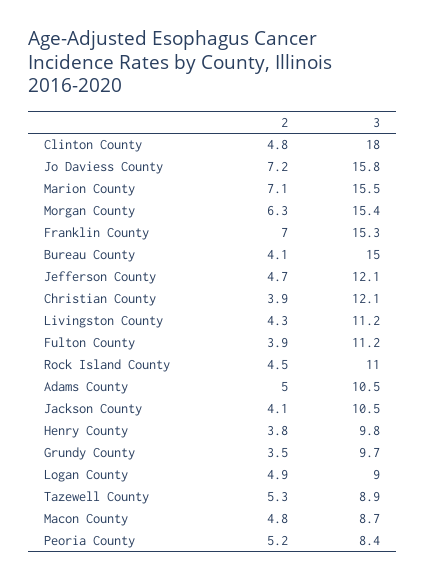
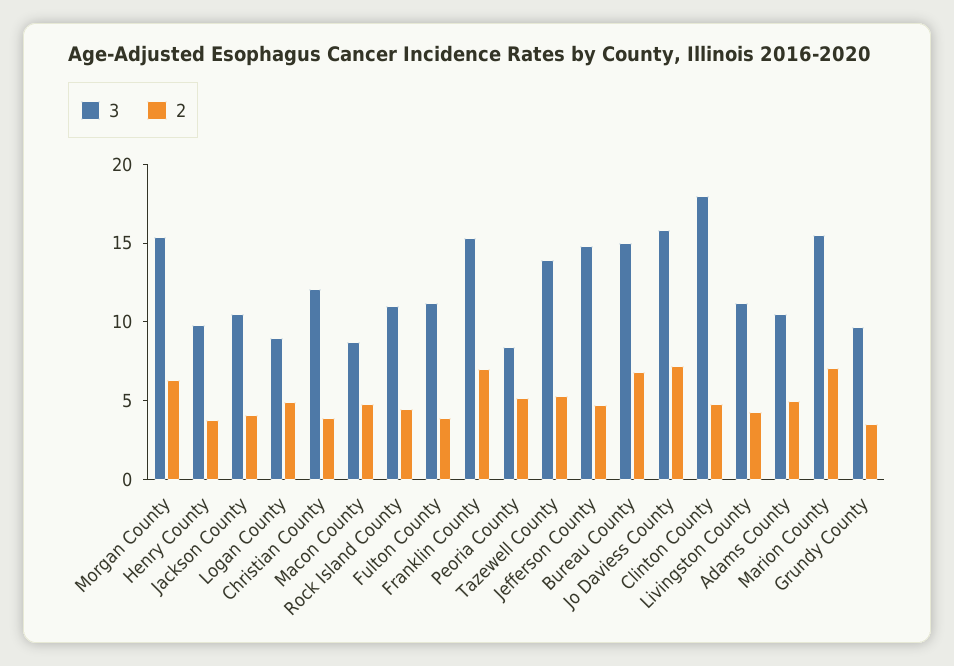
2, Bureau County: 4.1 -> 7
3, Jefferson County: 12.1 -> 15
3, Tazewell County: 8.9 -> 14

